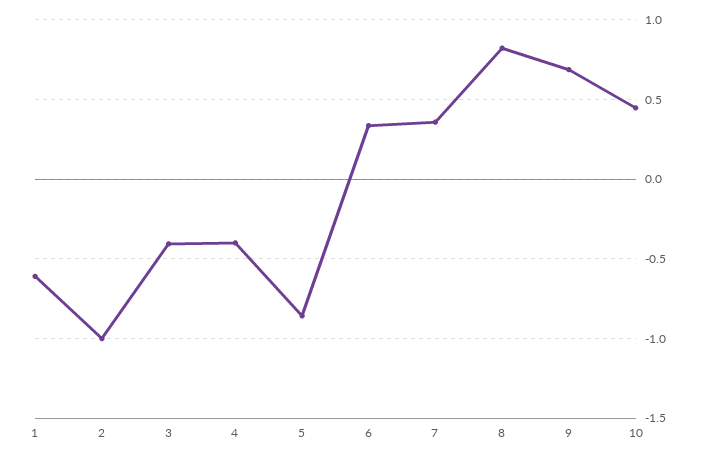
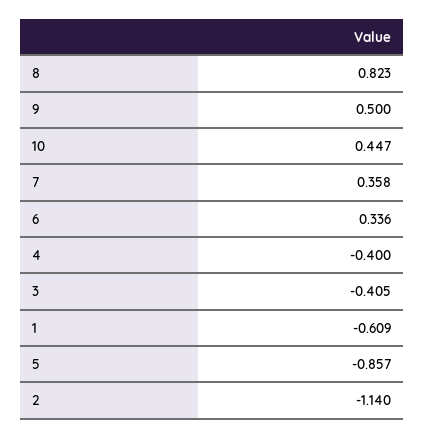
2: -1 -> -1.14
9: 0.7 -> 0.5

